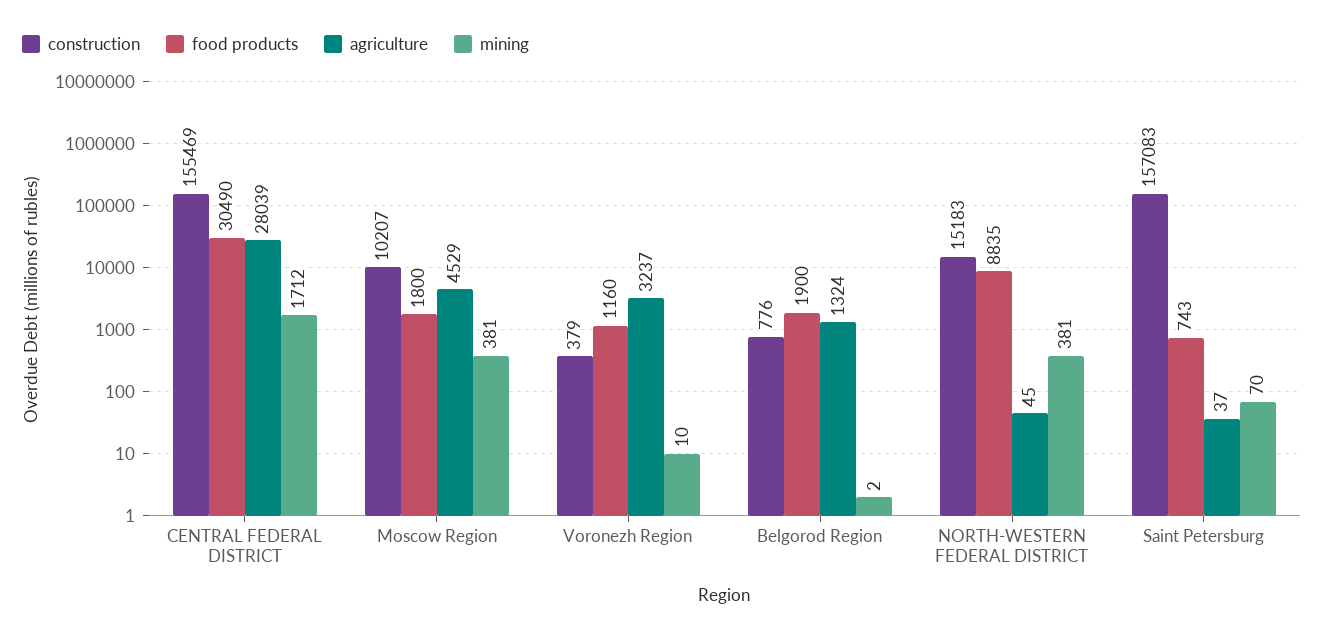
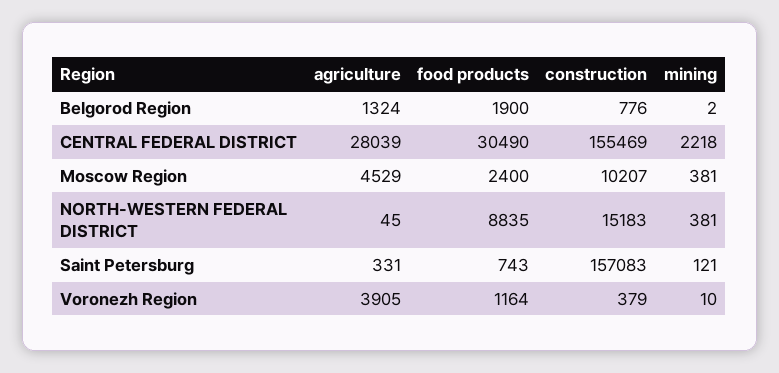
mining, CENTRAL FEDERAL DISTRICT: 1712 -> 2218
food products, Moscow Region: 1800 -> 2400
food products, Voronezh Region: 1160 -> 1164
agriculture, Voronezh Region: 3237 -> 3905
agriculture, Saint Petersburg: 37 -> 331
mining, Saint Petersburg: 70 -> 121

